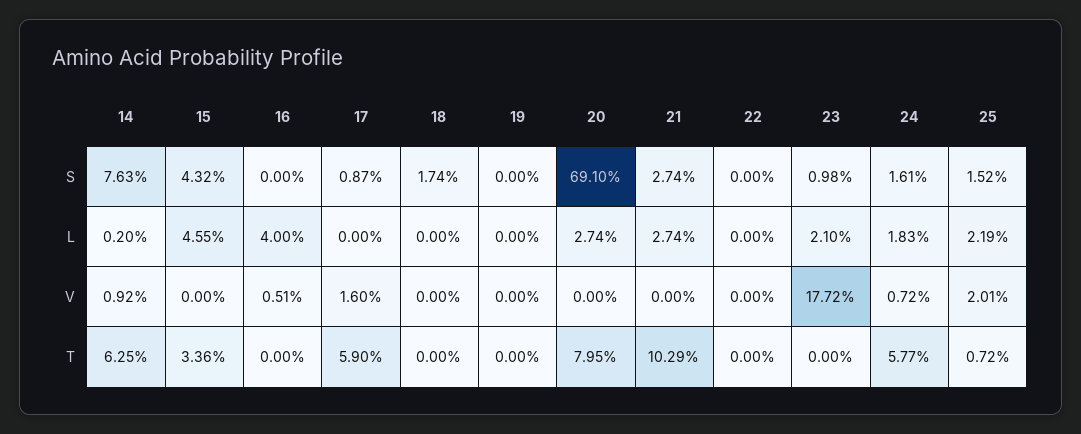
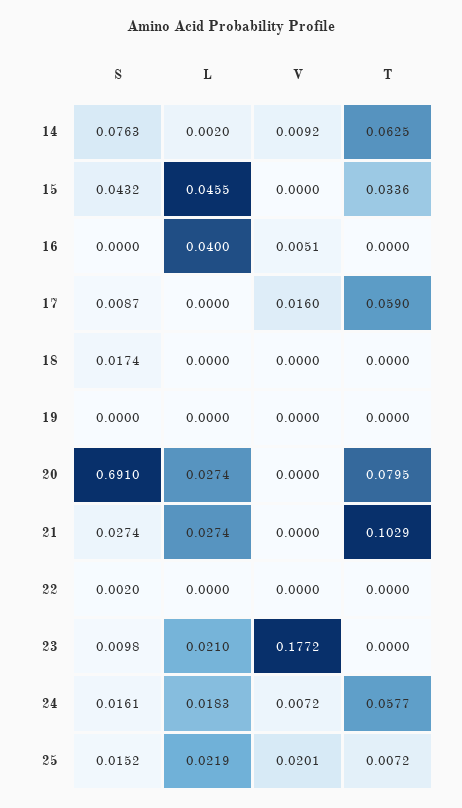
22, S: 0 -> 0.002

